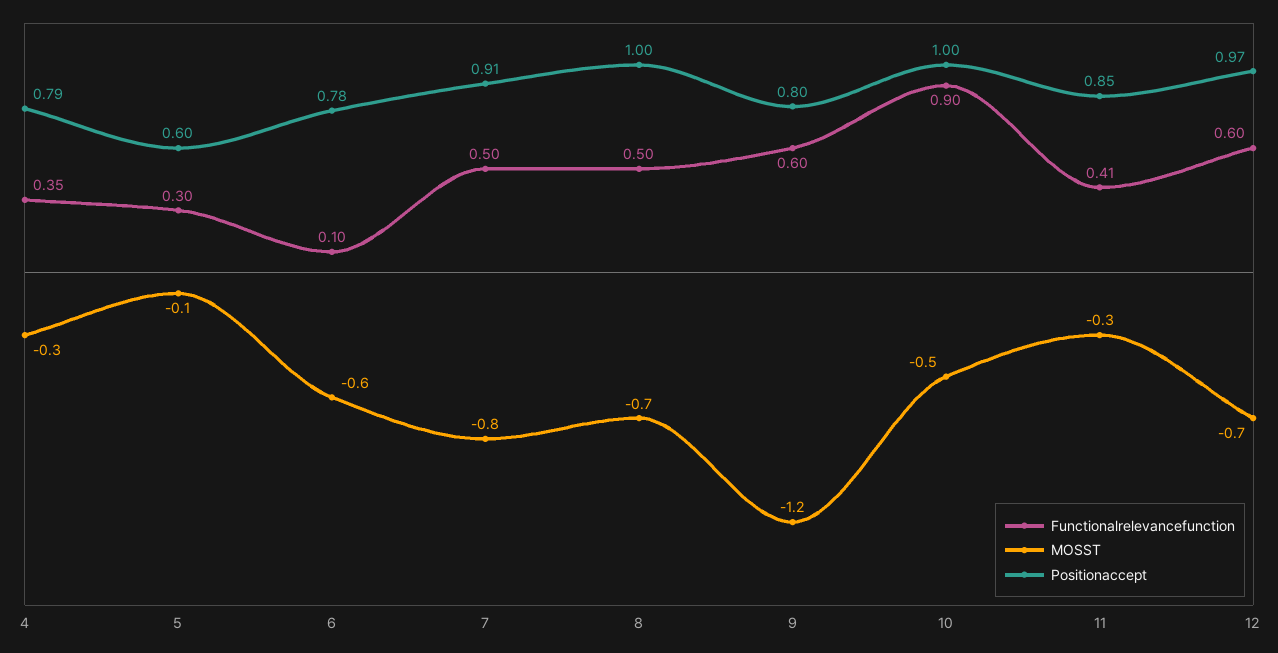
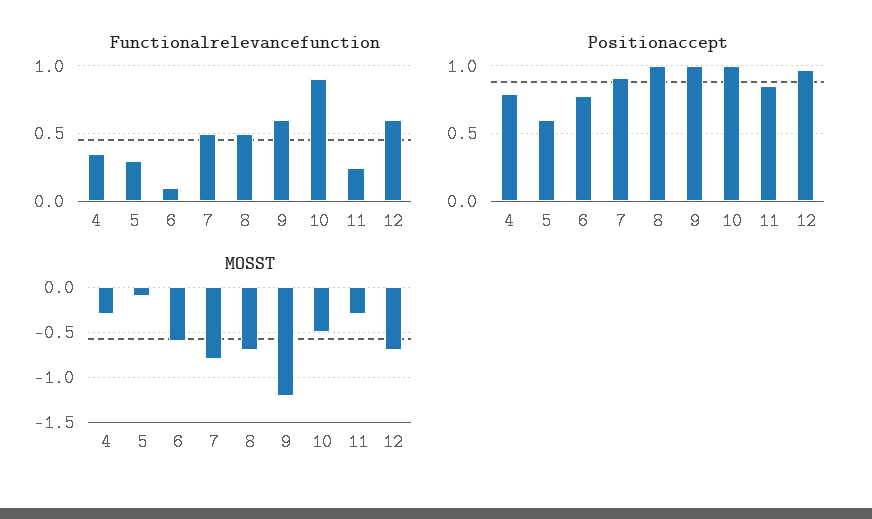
Positionaccept, 9: 0.8 -> 1
Functionalrelevancefunction, 11: 0.41 -> 0.25

